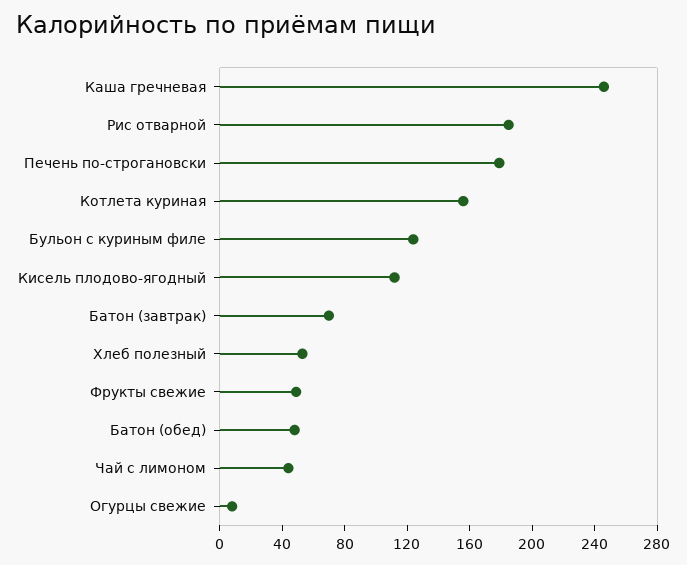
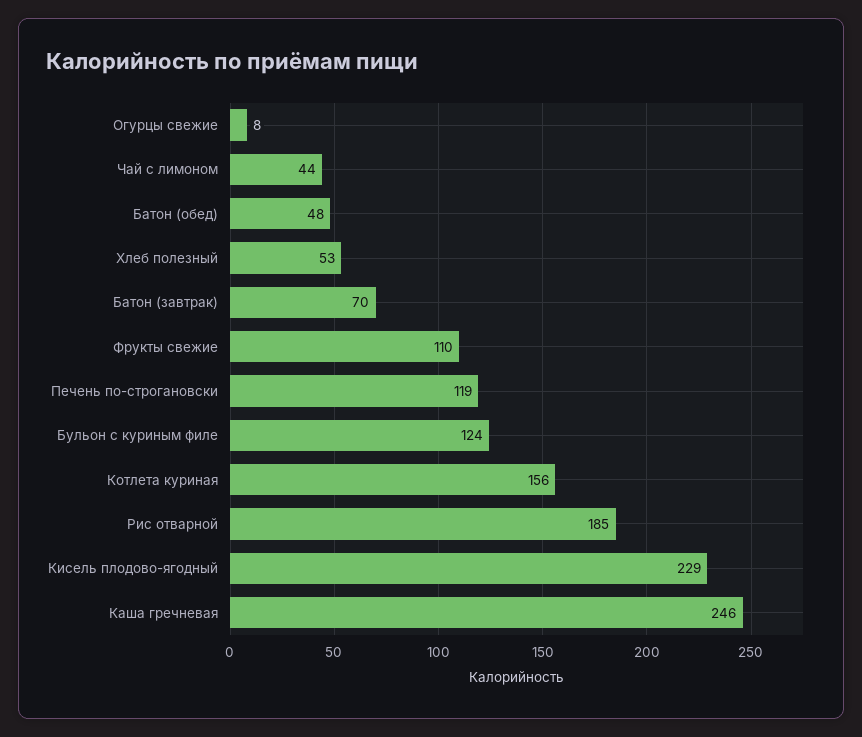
Печень по-строгановски: 180 -> 119
Кисель плодово-ягодный: 110 -> 229
Фрукты свежие: 50 -> 110

